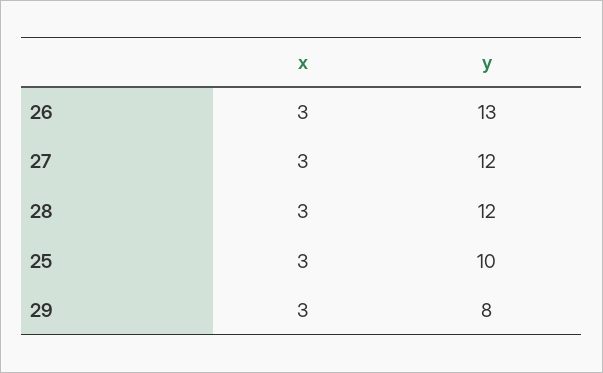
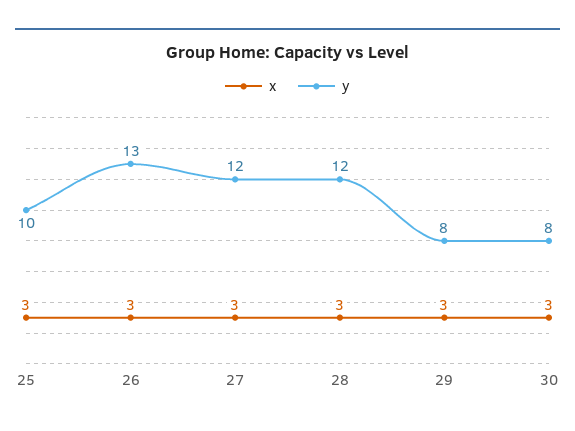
x, 30: none -> 3
y, 30: none -> 8

